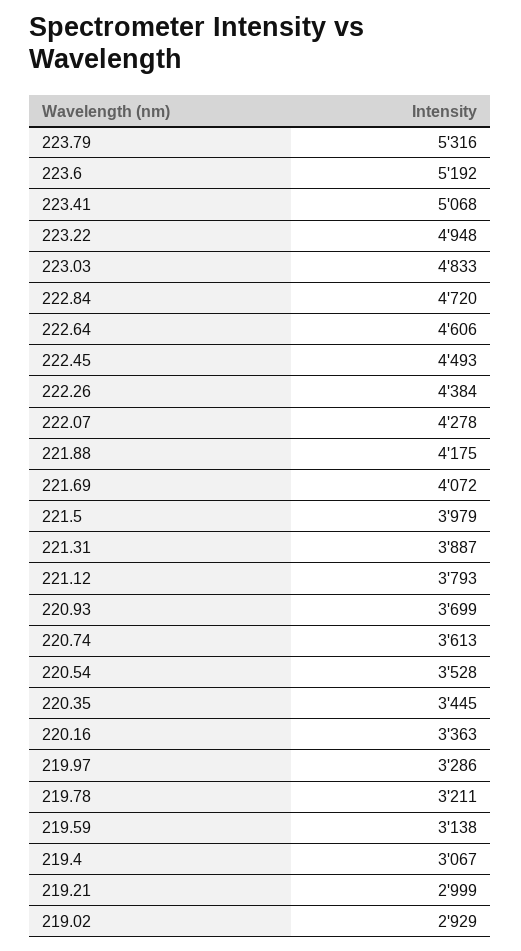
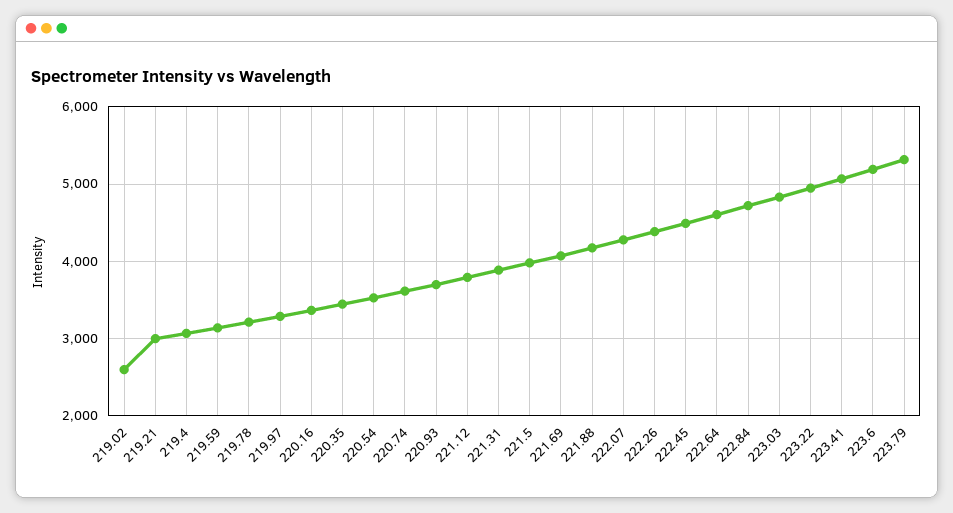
219.02: 2929 -> 2600

